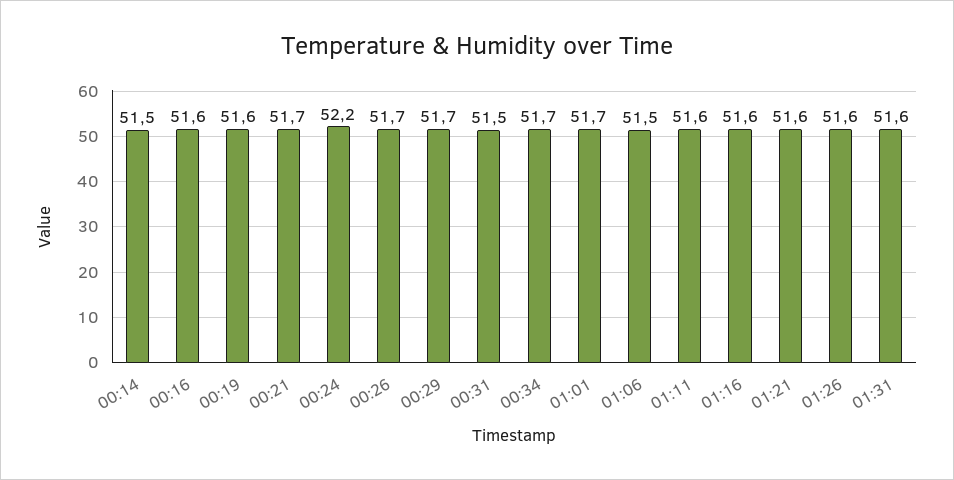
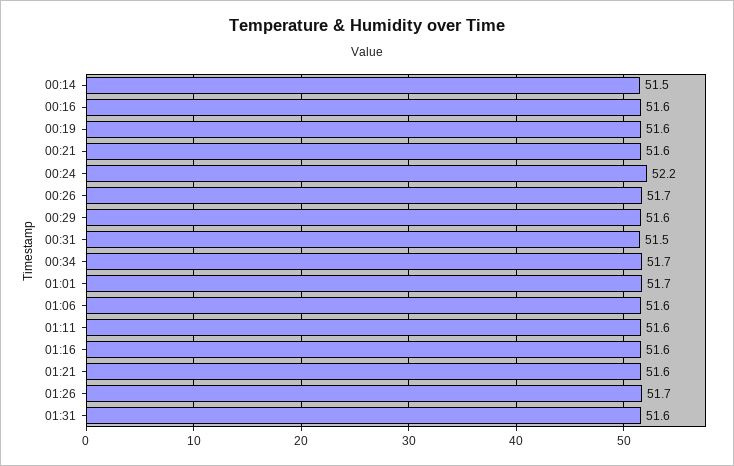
00:21: 51.7 -> 51.6
00:29: 51.7 -> 51.6
01:06: 51.5 -> 51.6
01:26: 51.6 -> 51.7

